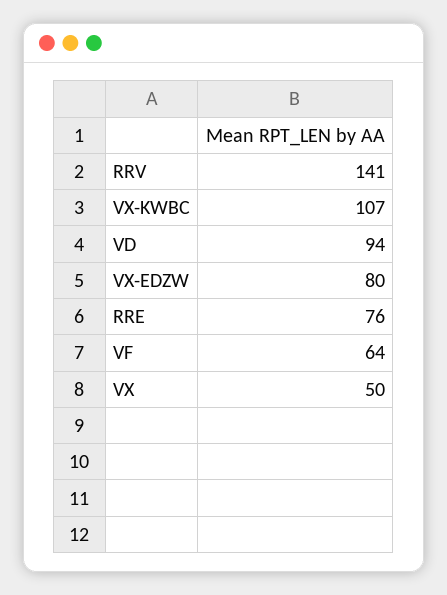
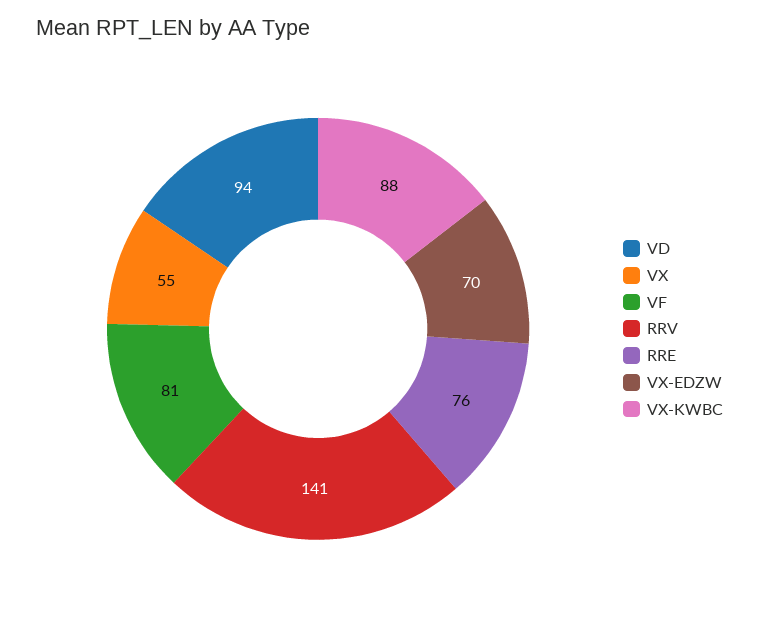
VX-KWBC: 107 -> 88
VX-EDZW: 80 -> 70
VF: 64 -> 81
VX: 50 -> 55

